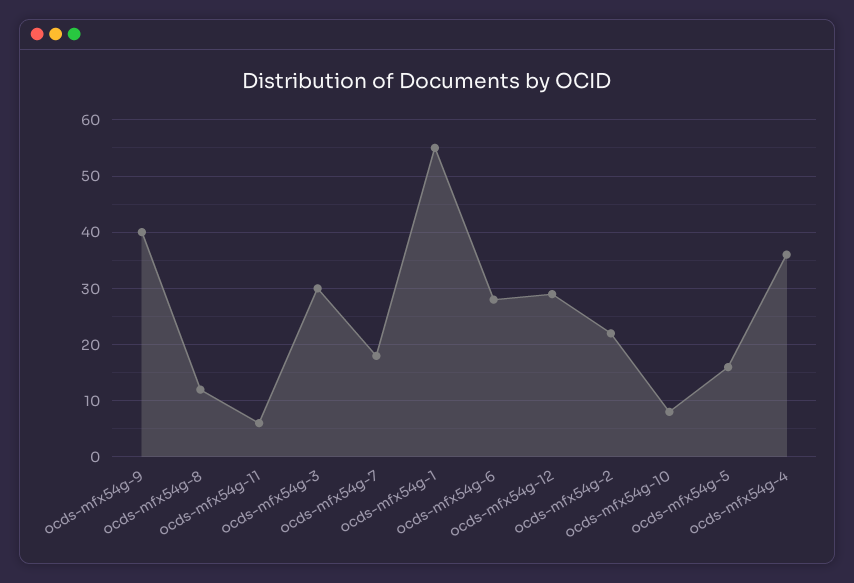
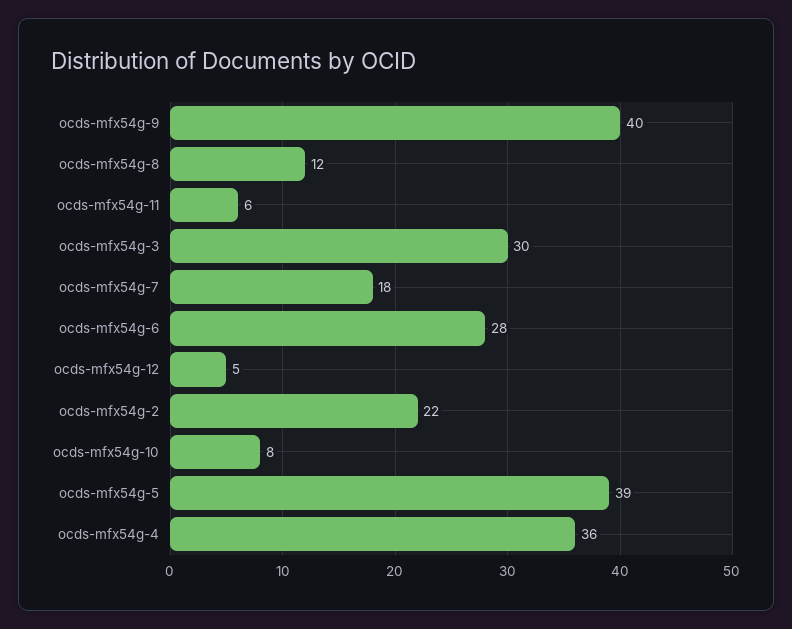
ocds-mfx54g-1: 55 -> none
ocds-mfx54g-12: 30 -> 5
ocds-mfx54g-5: 15 -> 39

